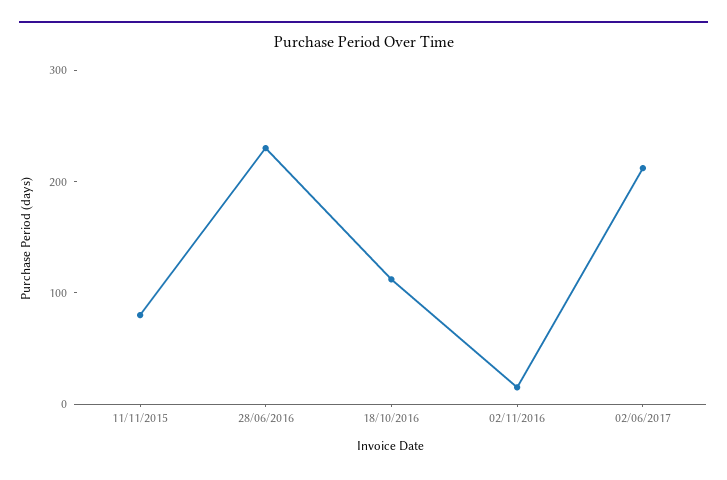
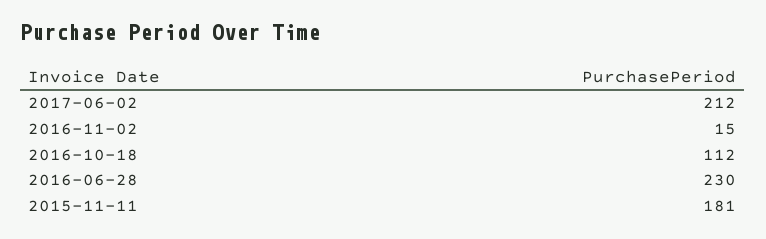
11/11/2015: 80 -> 181

